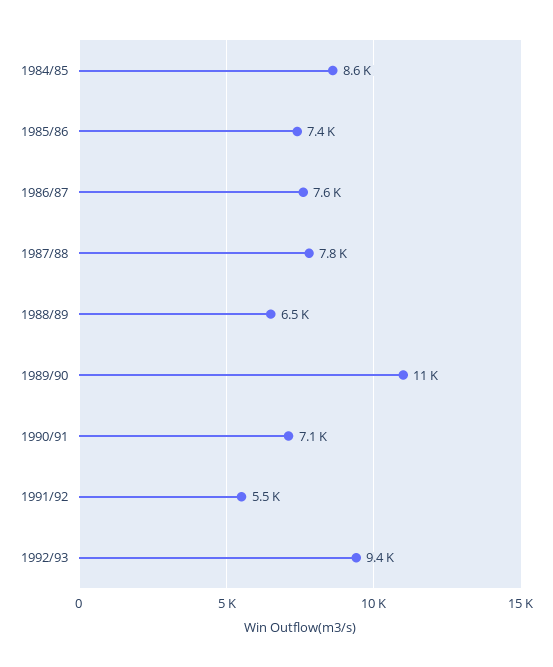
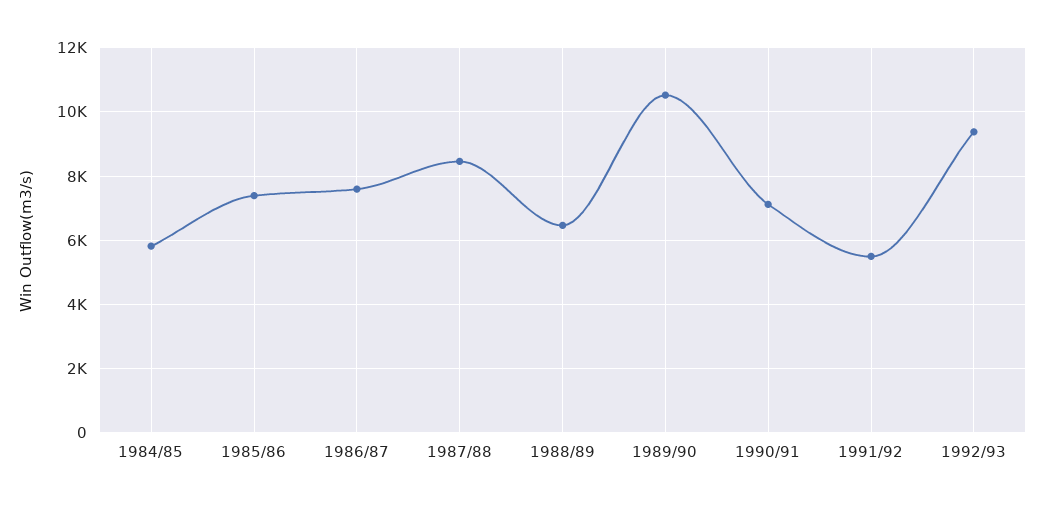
1984/85: 8600 -> 5800
1987/88: 7800 -> 8400

